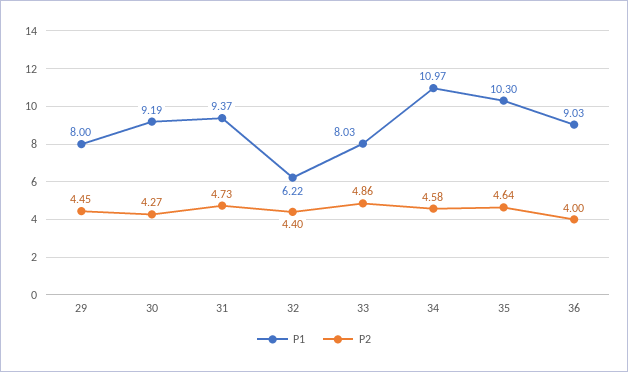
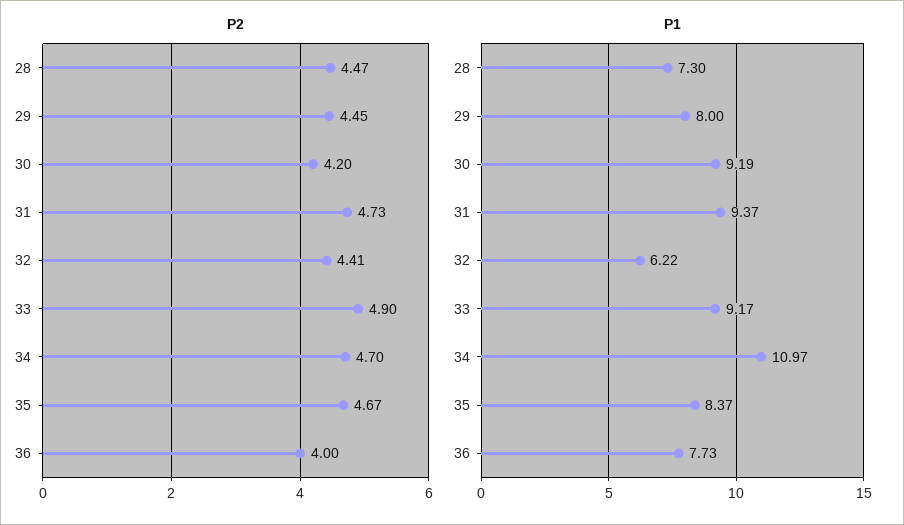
P2, 30: 4.27 -> 4.2
P2, 32: 4.4 -> 4.41
P1, 33: 8.03 -> 9.17
P2, 33: 4.86 -> 4.9
P2, 34: 4.58 -> 4.7
P1, 35: 10.3 -> 8.37
P2, 35: 4.64 -> 4.67
P1, 36: 9.03 -> 7.73
P2, 28: none -> 4.47
P1, 28: none -> 7.3

